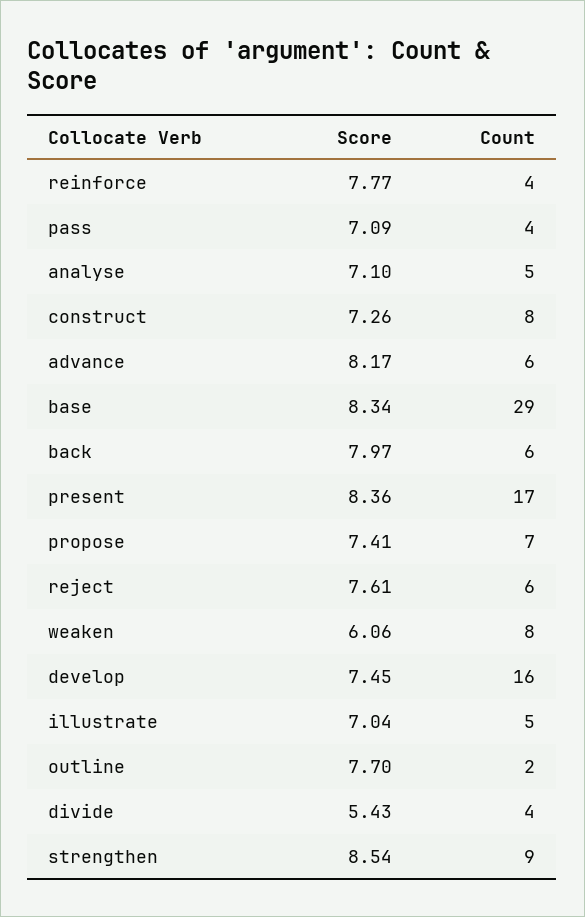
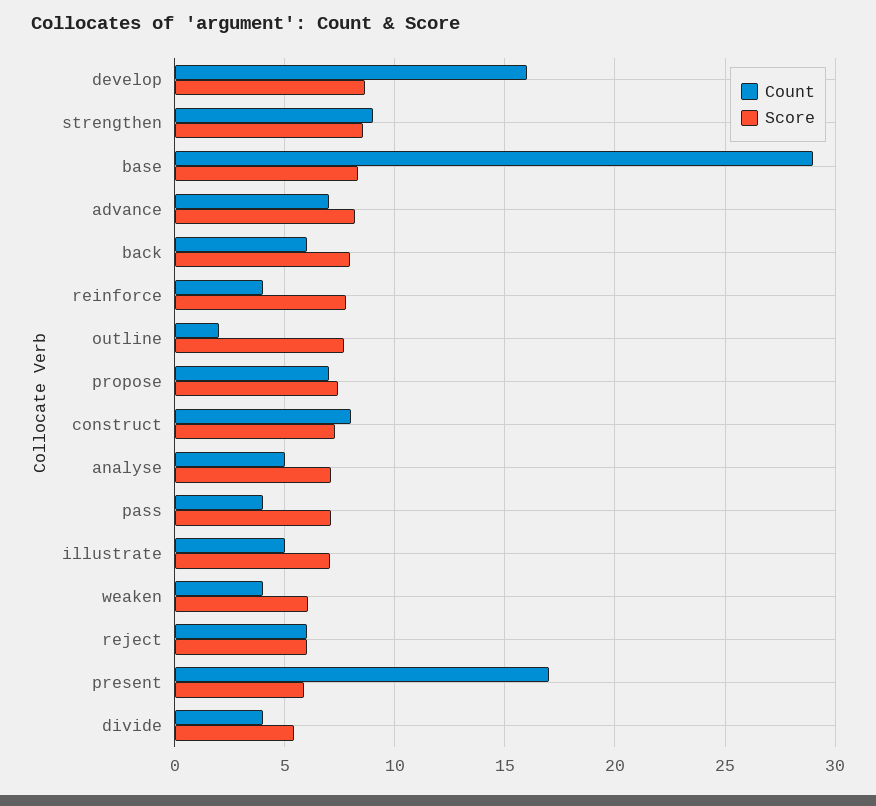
Count, advance: 6 -> 7
Score, present: 8.36 -> 6
Score, reject: 7.61 -> 6
Count, weaken: 8 -> 4
Score, develop: 7.45 -> 8.5

